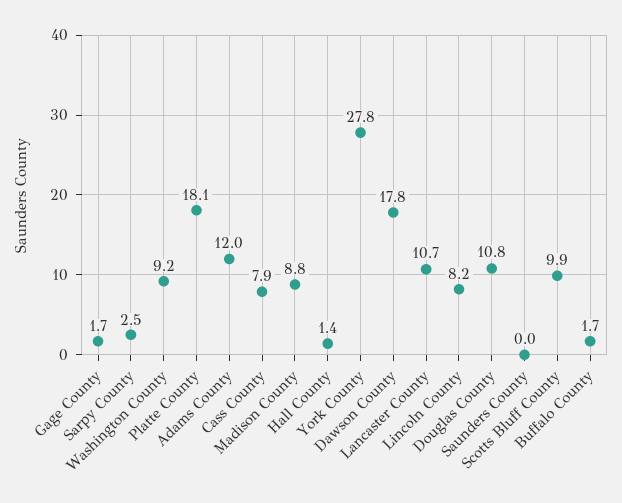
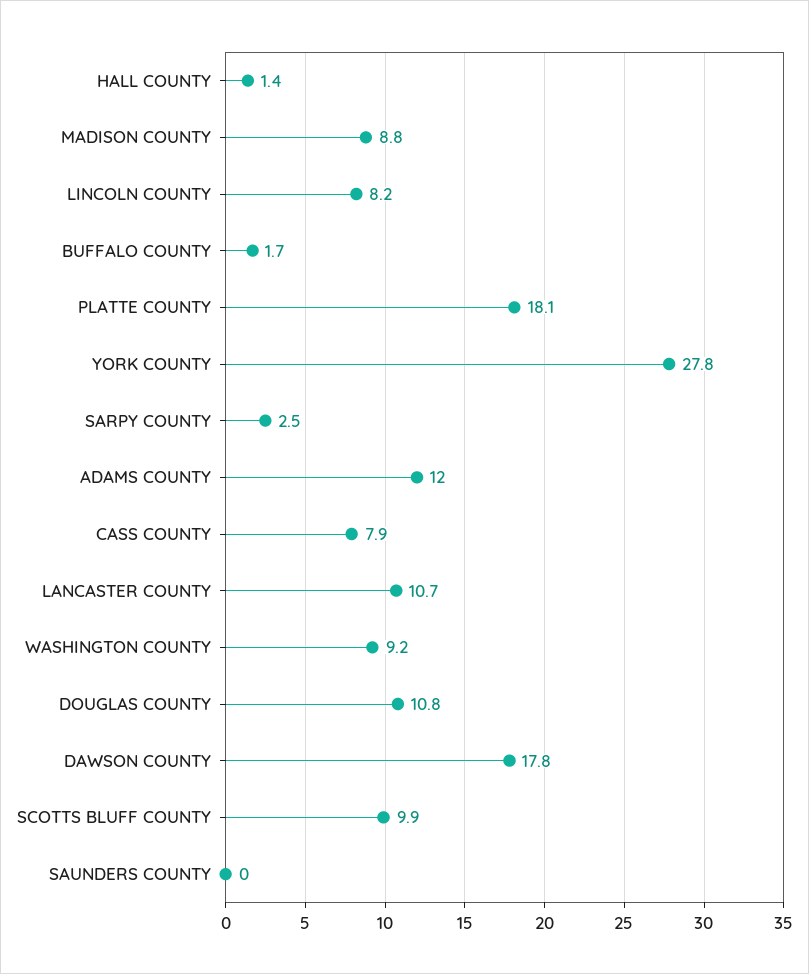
Gage County: 1.7 -> none

